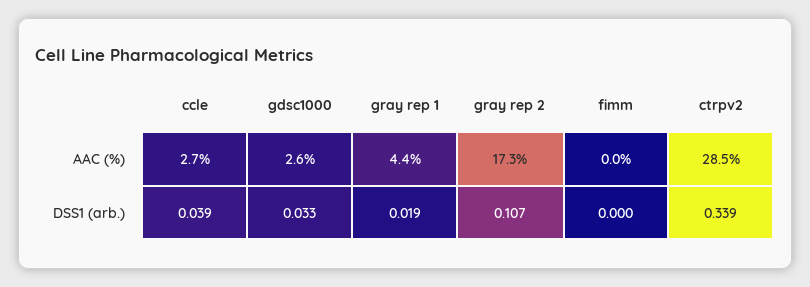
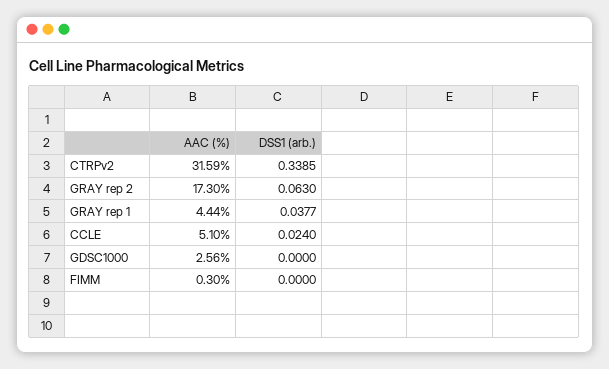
ccle, AAC (%): 2.7 -> 5.1
fimm, AAC (%): 0 -> 0.3
ctrpv2, AAC (%): 28.5 -> 31.59
ccle, DSS1 (arb.): 0.039 -> 0.024
gdsc1000, DSS1 (arb.): 0.033 -> 0
gray rep 1, DSS1 (arb.): 0.019 -> 0.0377
gray rep 2, DSS1 (arb.): 0.107 -> 0.063

